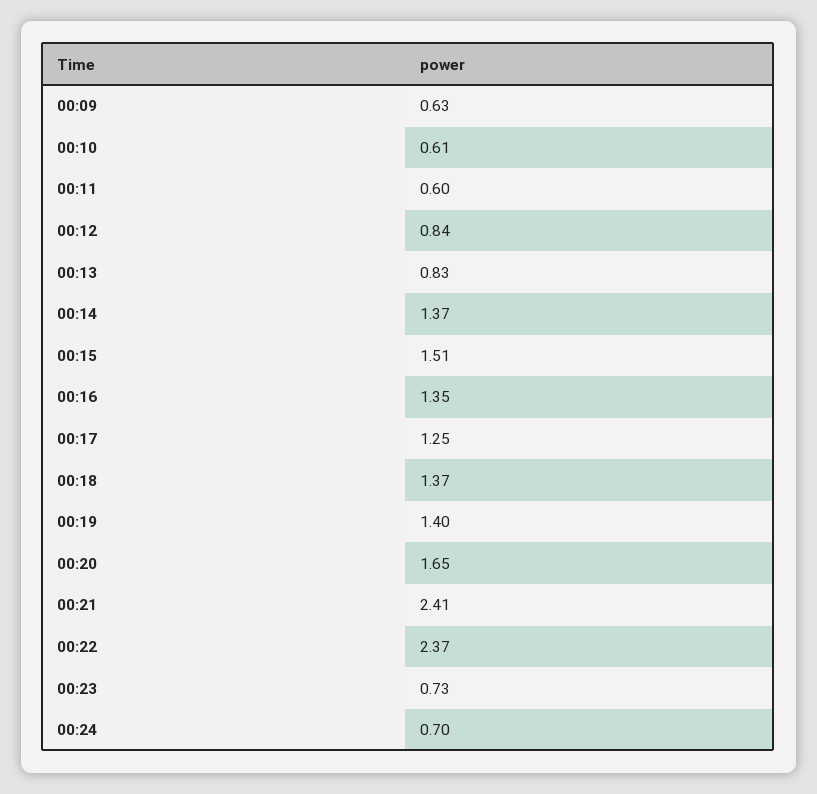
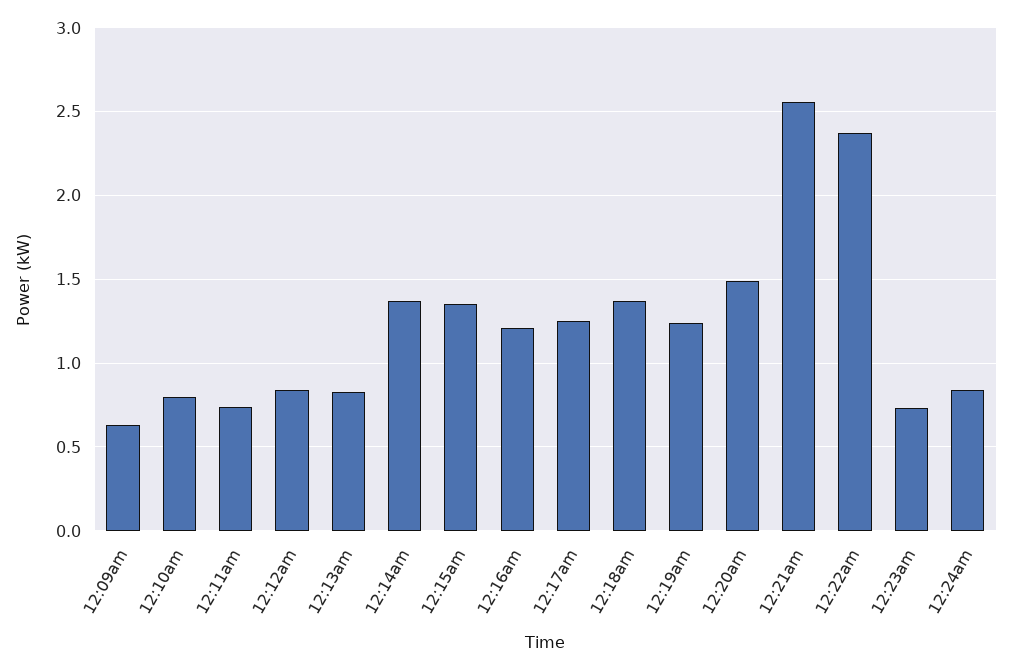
00:10: 0.61 -> 0.8
00:11: 0.6 -> 0.75
00:15: 1.51 -> 1.35
00:16: 1.35 -> 1.2
00:19: 1.4 -> 1.25
00:20: 1.65 -> 1.5
00:21: 2.41 -> 2.55
00:24: 0.7 -> 0.85

